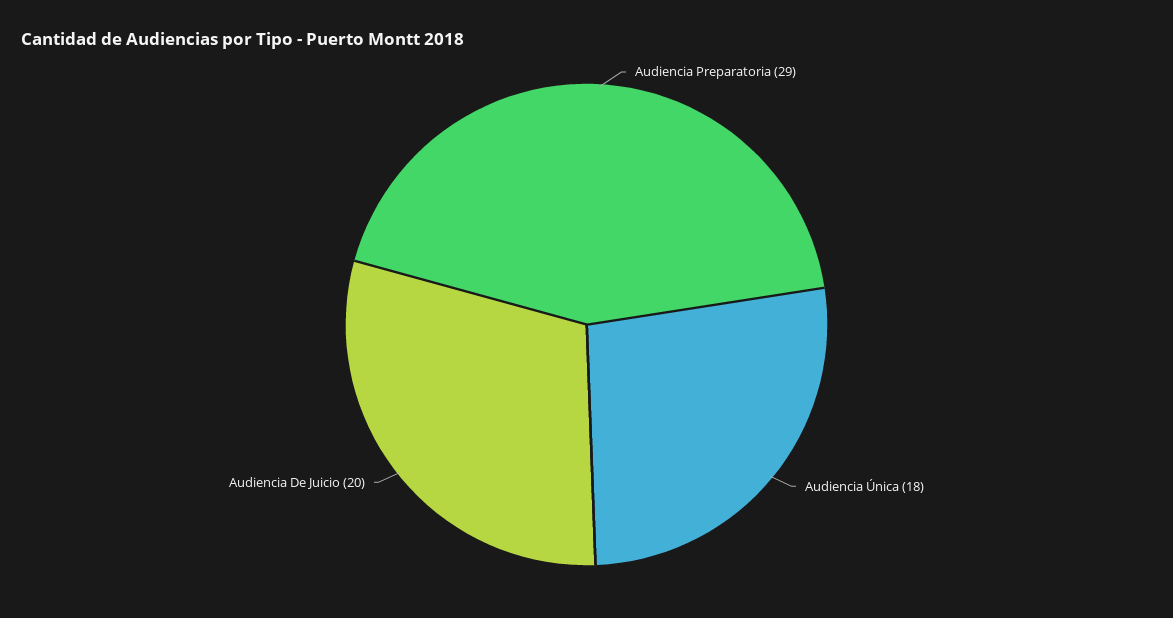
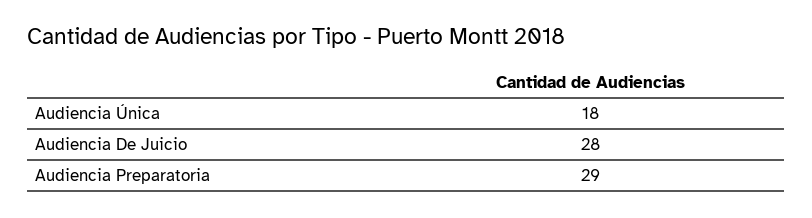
Audiencia De Juicio: 20 -> 28

